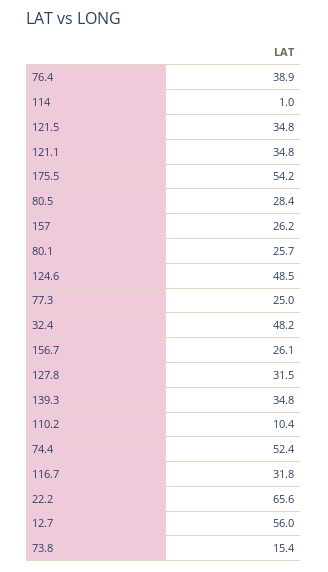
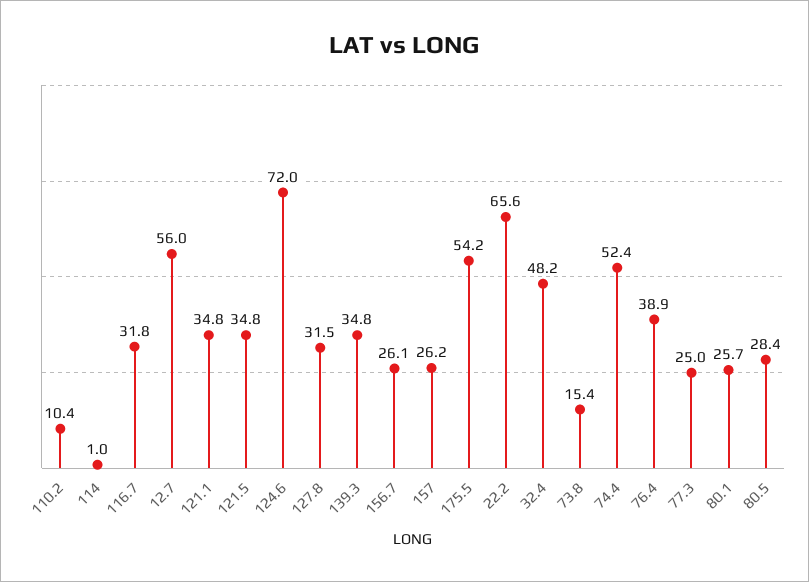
124.6: 48.5 -> 72

